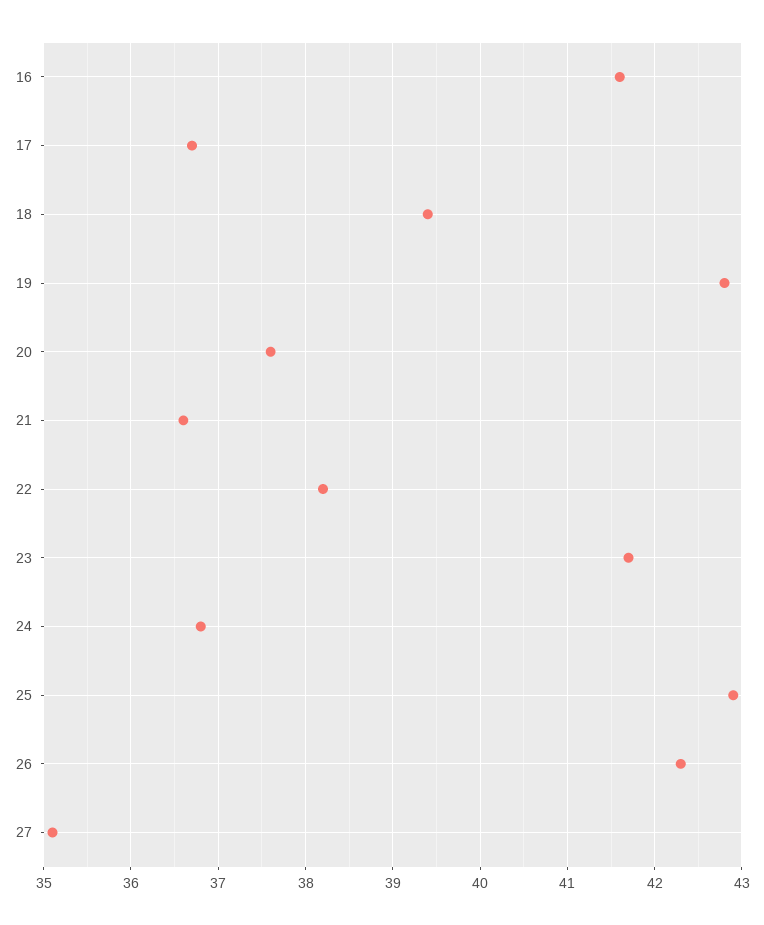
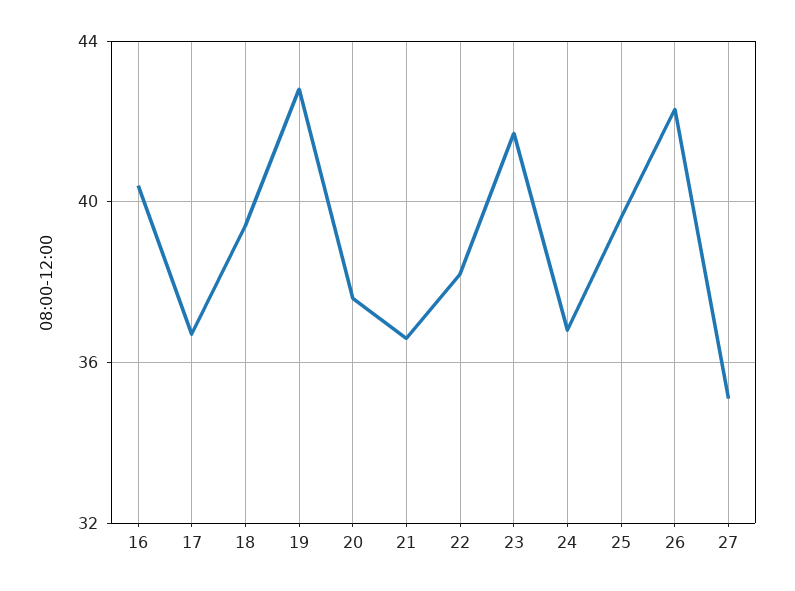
16: 41.6 -> 40.5
25: 42.9 -> 39.5

